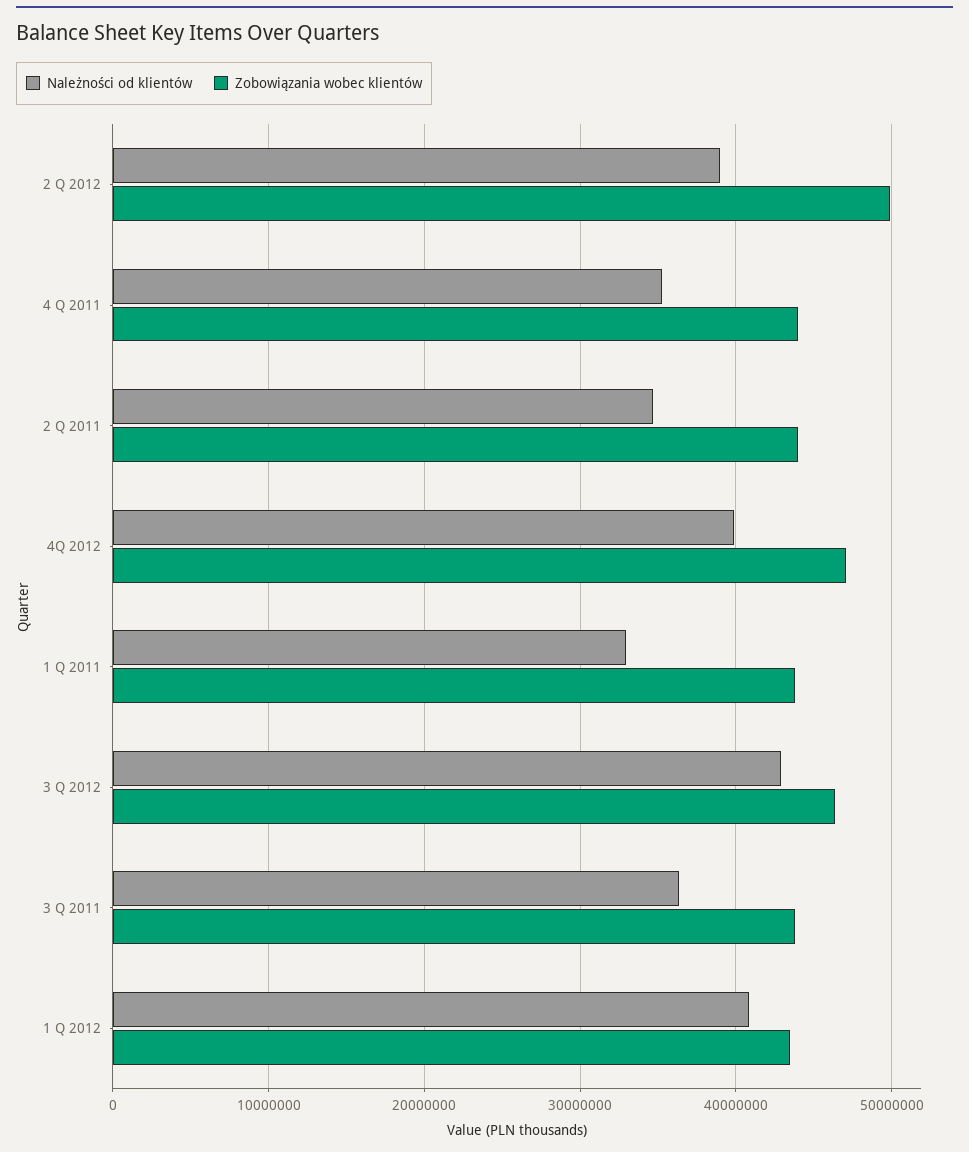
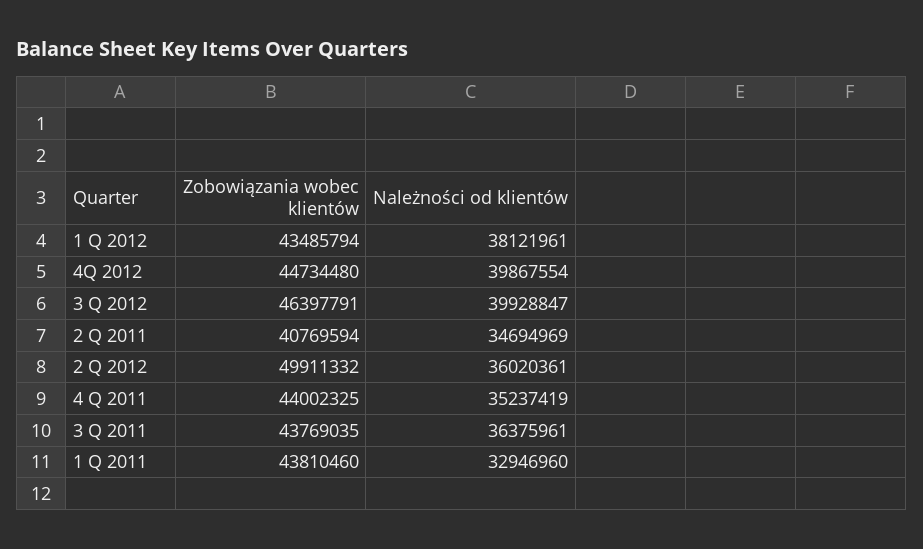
Należności od klientów, 2 Q 2012: 39000000 -> 36020361
Zobowiązania wobec klientów, 2 Q 2011: 44000000 -> 40769594
Zobowiązania wobec klientów, 4Q 2012: 47000000 -> 44734480
Należności od klientów, 3 Q 2012: 43000000 -> 39928847
Należności od klientów, 1 Q 2012: 41000000 -> 38121961

